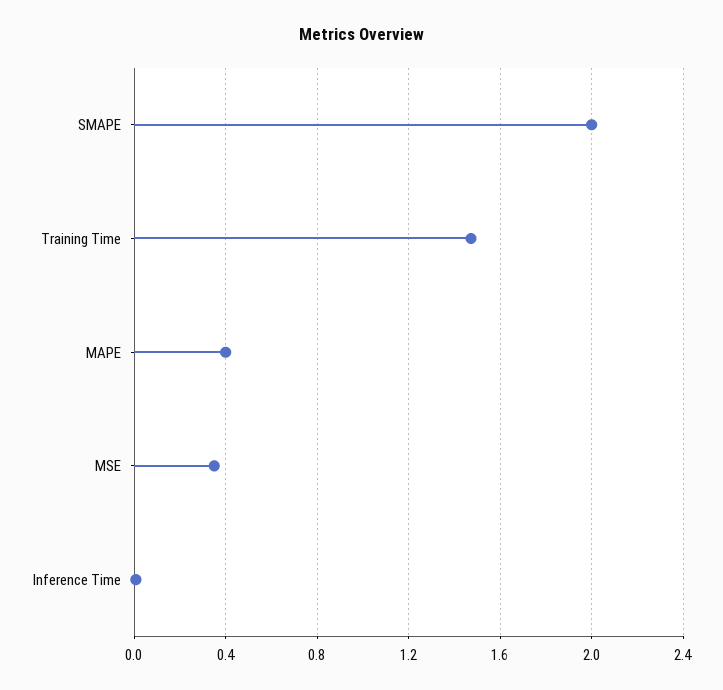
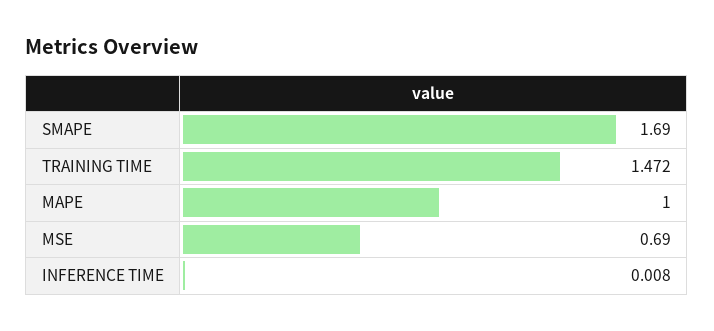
SMAPE: 2 -> 1.69
MAPE: 0.4 -> 1
MSE: 0.35 -> 0.69

